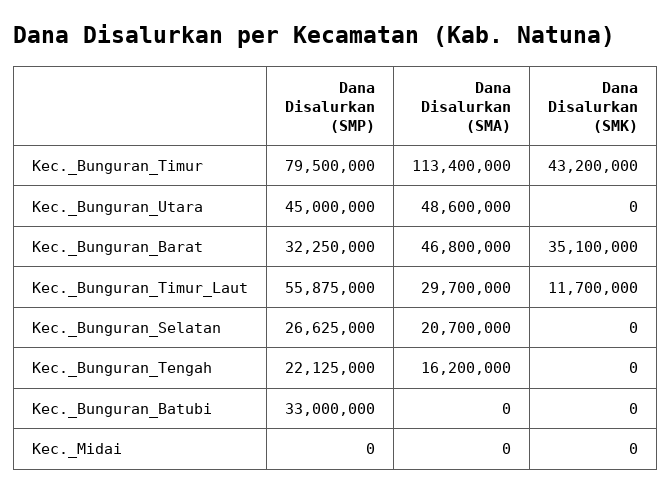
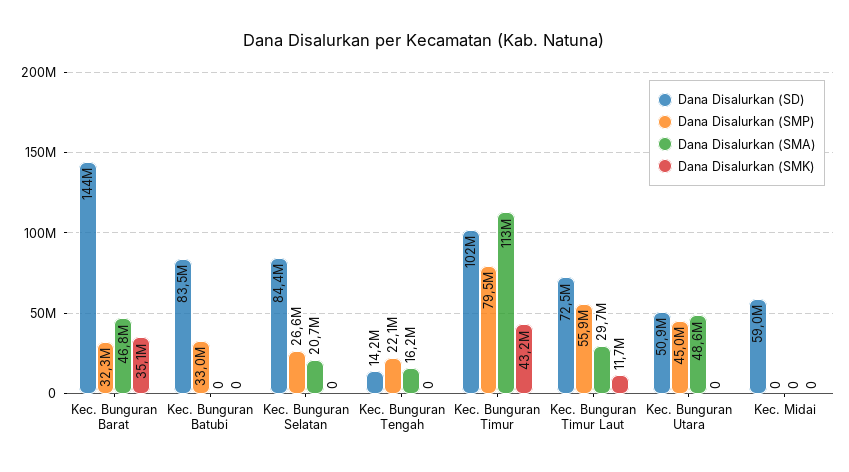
Dana Disalurkan (SD), Kec._Bunguran_Barat: none -> 144000000
Dana Disalurkan (SD), Kec._Bunguran_Batubi: none -> 83500000
Dana Disalurkan (SD), Kec._Bunguran_Selatan: none -> 84400000
Dana Disalurkan (SD), Kec._Bunguran_Tengah: none -> 14200000
Dana Disalurkan (SD), Kec._Bunguran_Timur: none -> 102000000
Dana Disalurkan (SD), Kec._Bunguran_Timur_Laut: none -> 72500000
Dana Disalurkan (SD), Kec._Bunguran_Utara: none -> 50900000
Dana Disalurkan (SD), Kec._Midai: none -> 59000000

